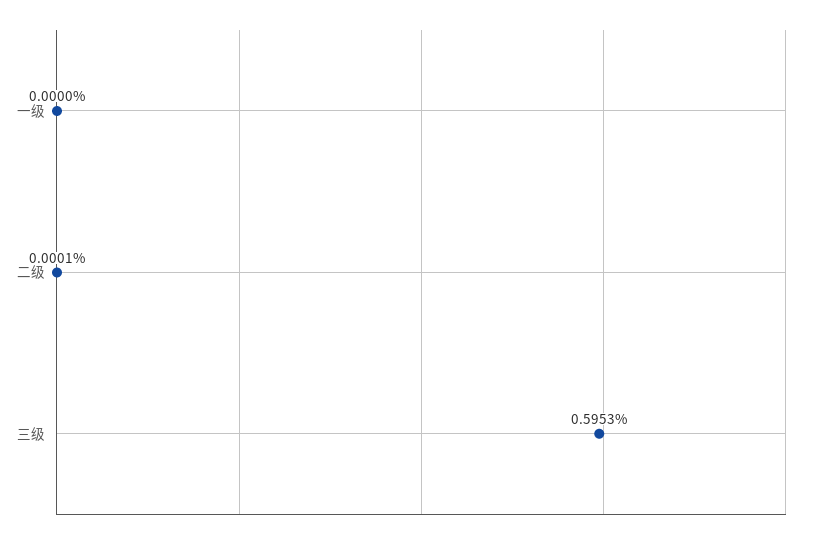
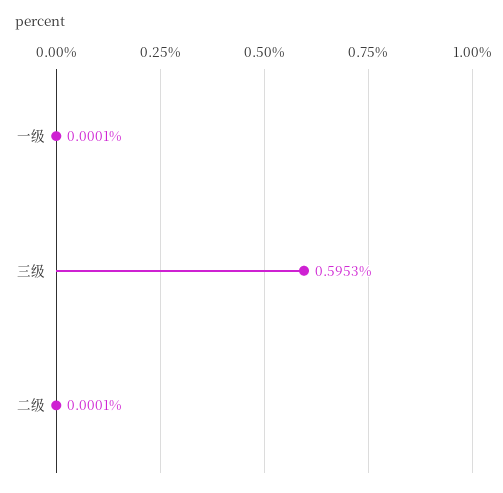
一级: 0 -> 0.0001

